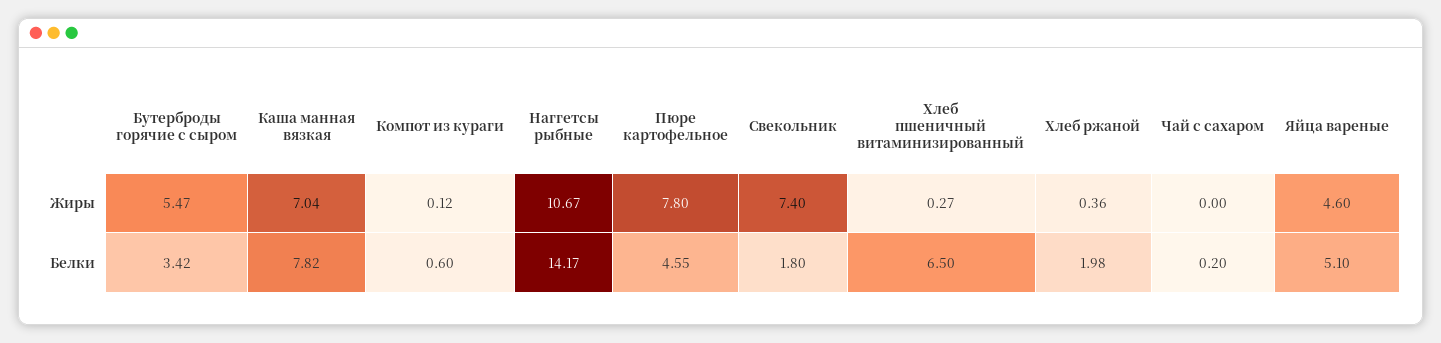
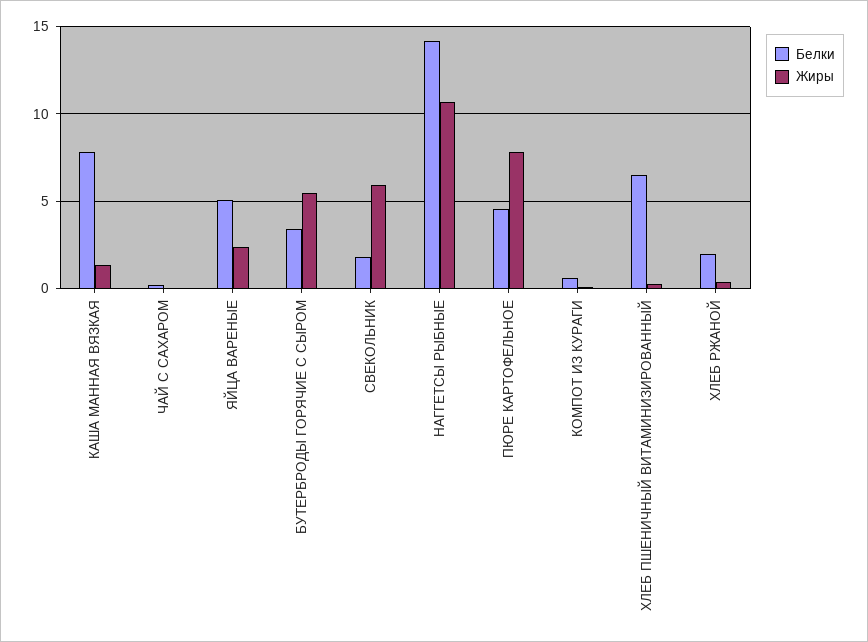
Жиры, Каша манная вязкая: 7.04 -> 1.5
Жиры, Свекольник: 7.4 -> 6
Жиры, Яйца вареные: 4.6 -> 2.5

